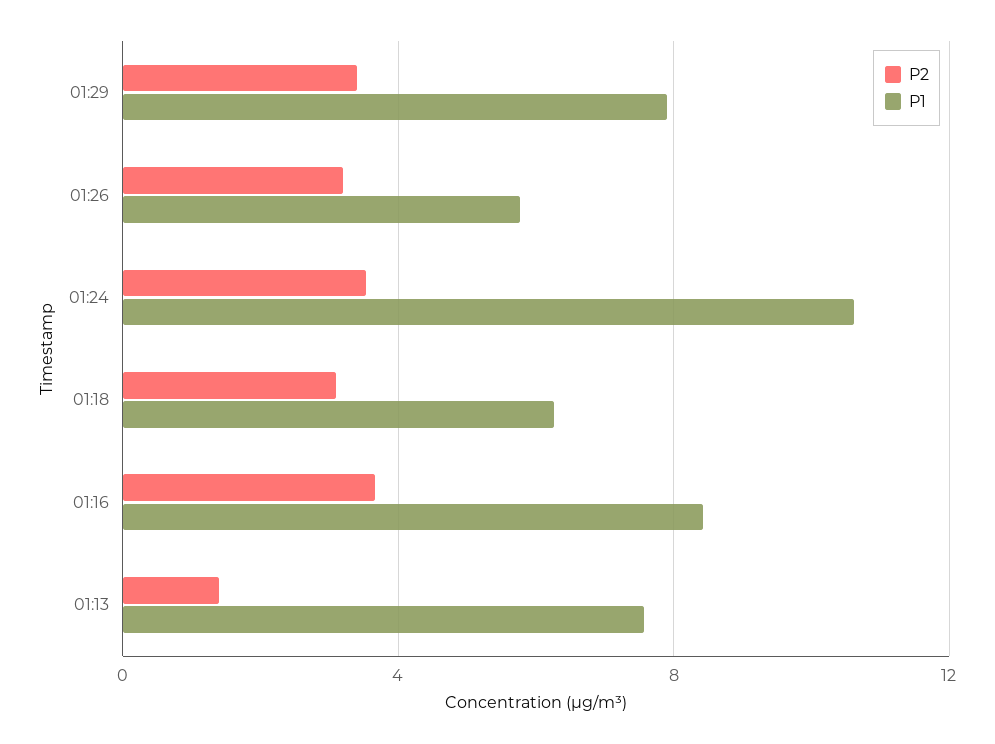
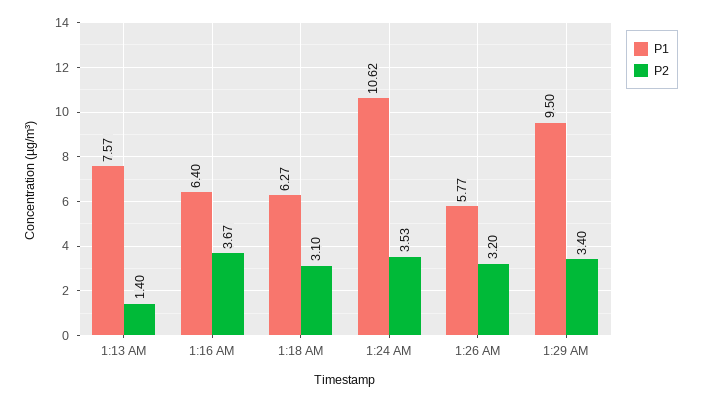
P1, 01:29: 8 -> 9.5
P1, 01:16: 8.5 -> 6.4

